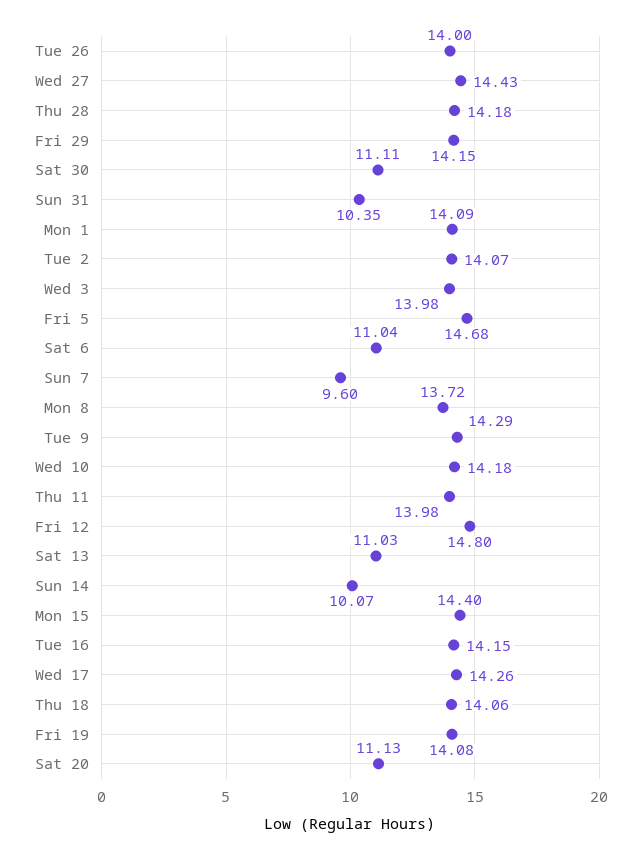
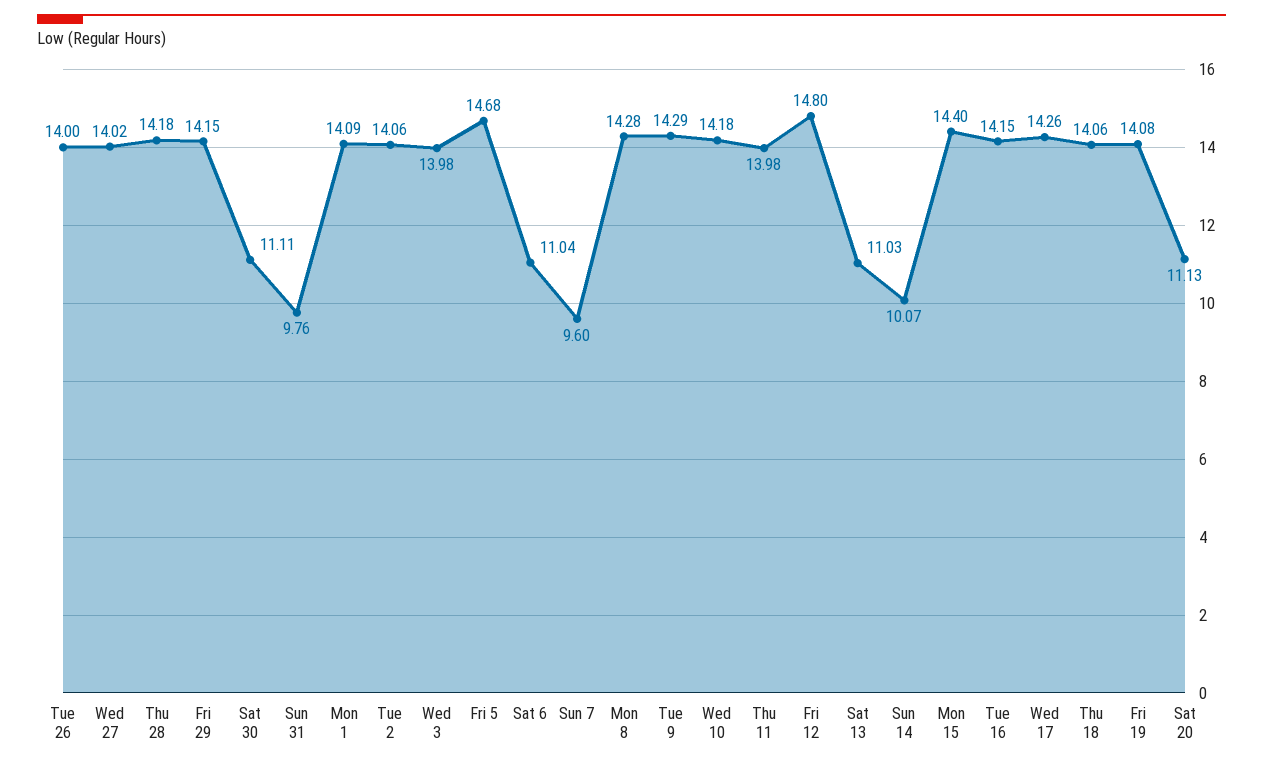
Wed 27: 14.43 -> 14.02
Sun 31: 10.35 -> 9.76
Tue 2: 14.07 -> 14.06
Mon 8: 13.72 -> 14.28

